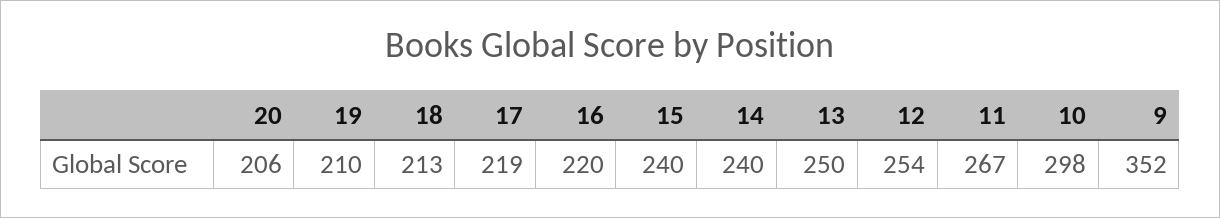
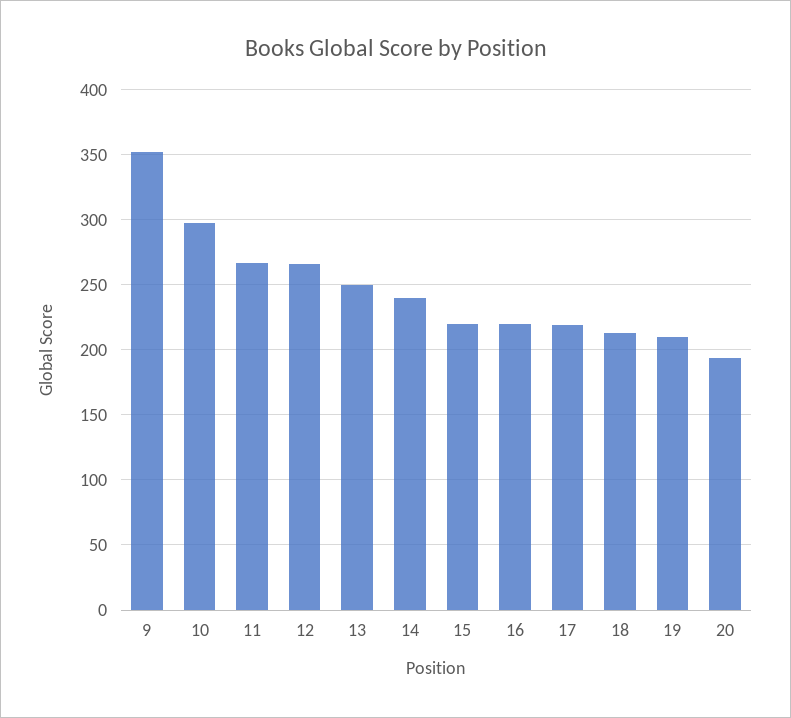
20: 206 -> 195
15: 240 -> 220
12: 254 -> 265

